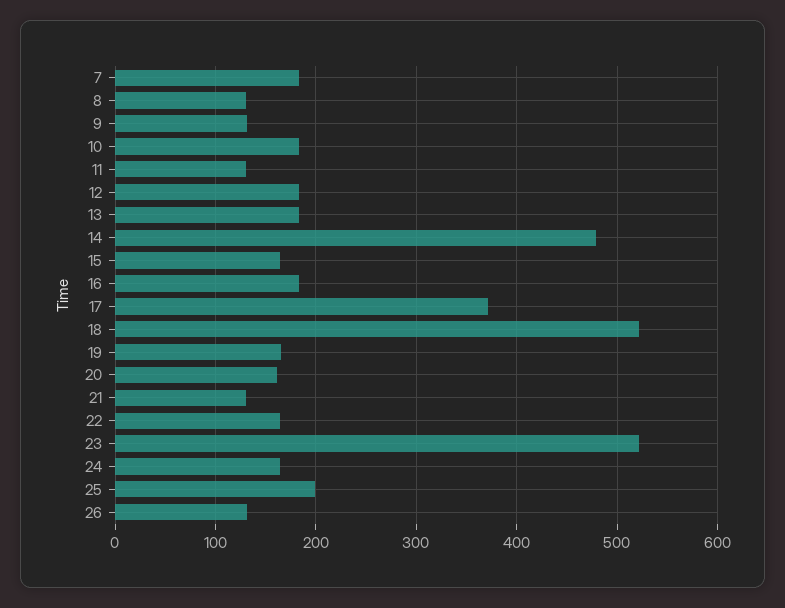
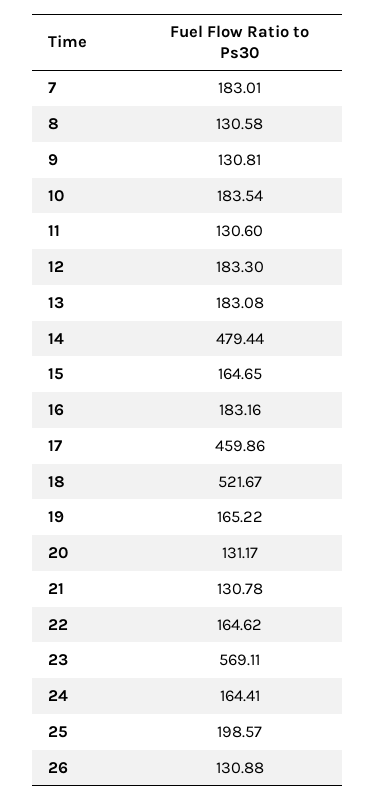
17: 370 -> 459.86
20: 160 -> 131.17
23: 520 -> 569.11

